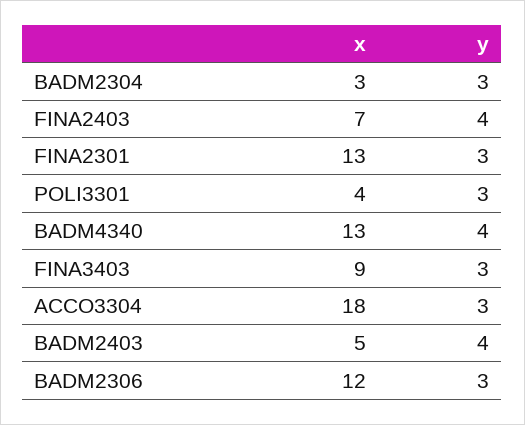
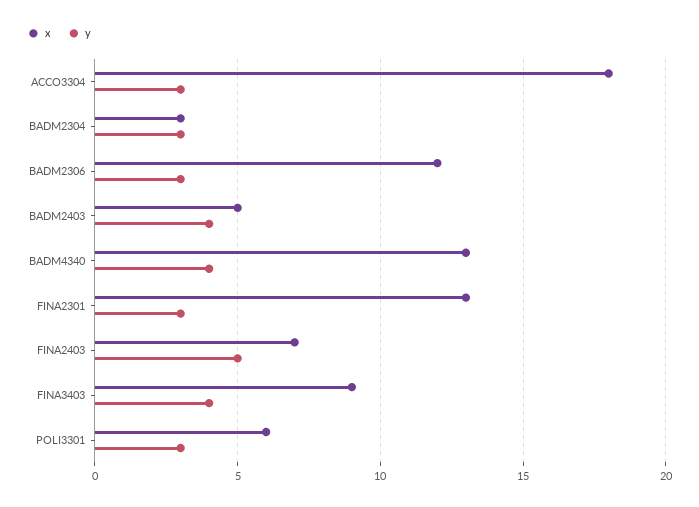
y, FINA2403: 4 -> 5
x, POLI3301: 4 -> 6
y, FINA3403: 3 -> 4

